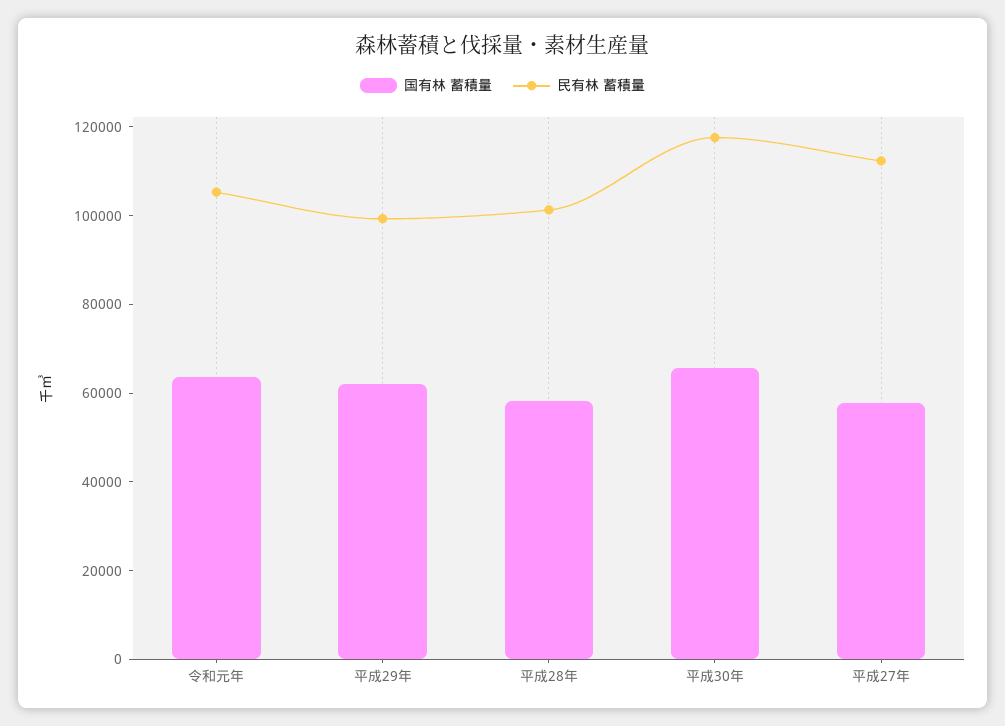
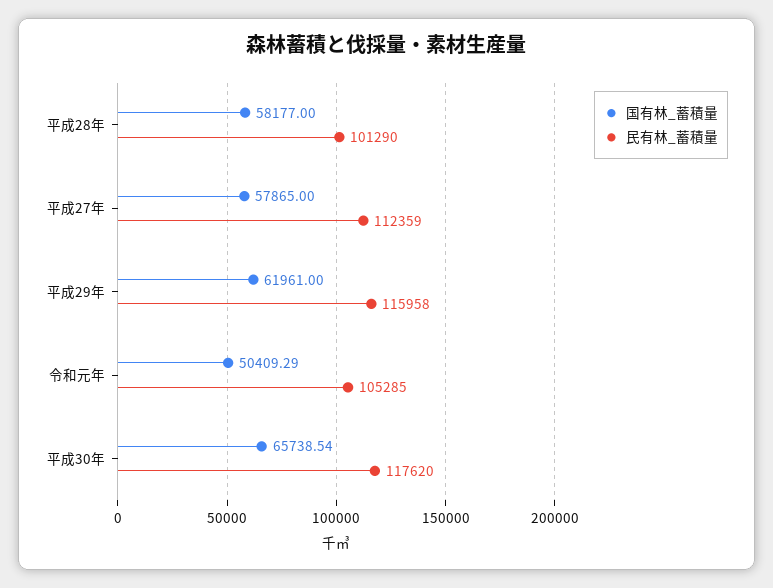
国有林 蓄積量, 令和元年: 65000 -> 50409.29
民有林 蓄積量, 平成29年: 100000 -> 115958

